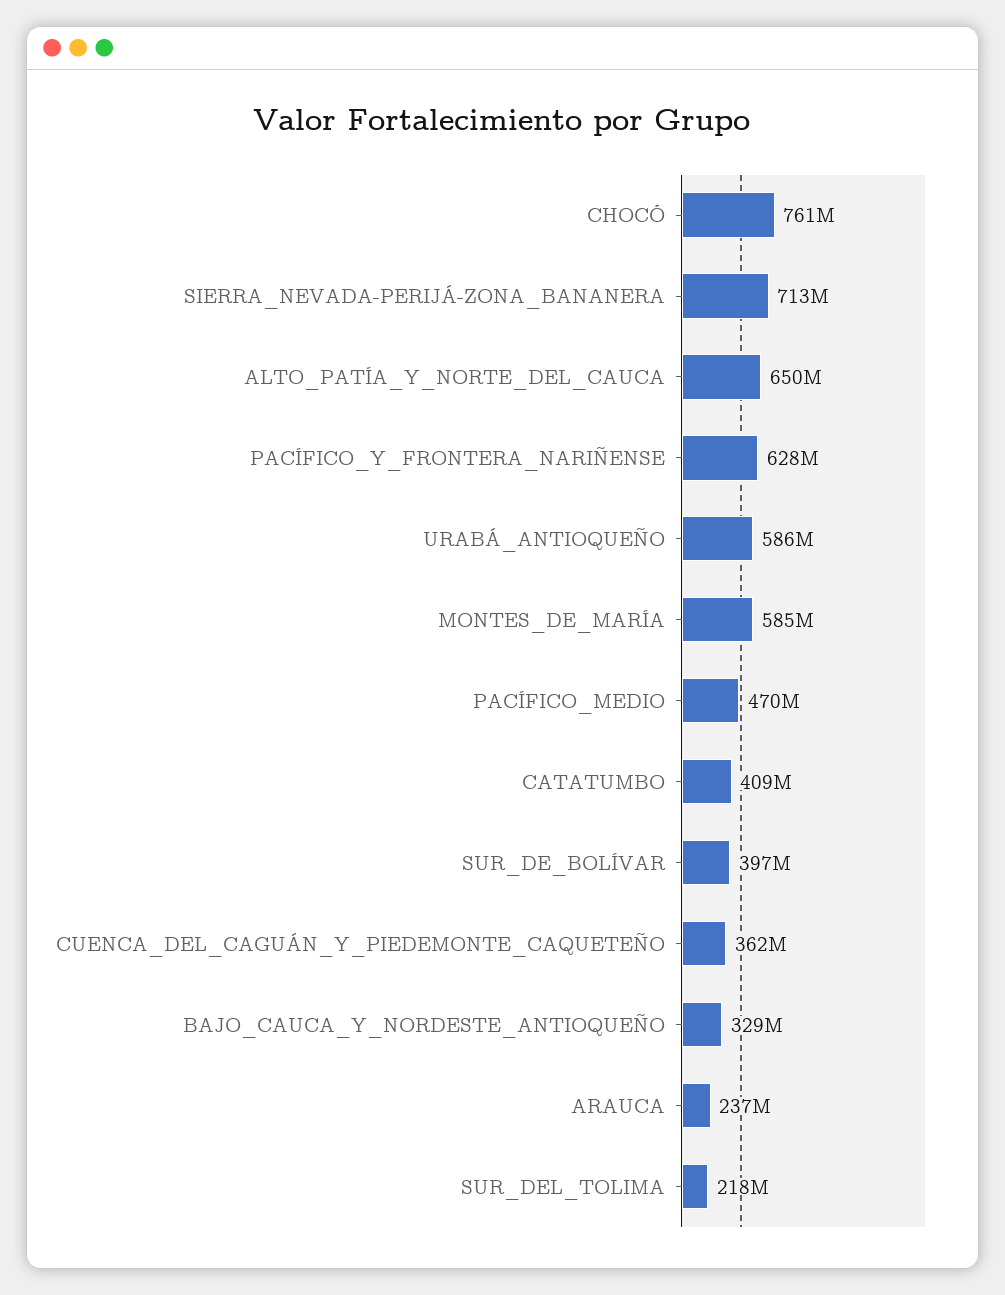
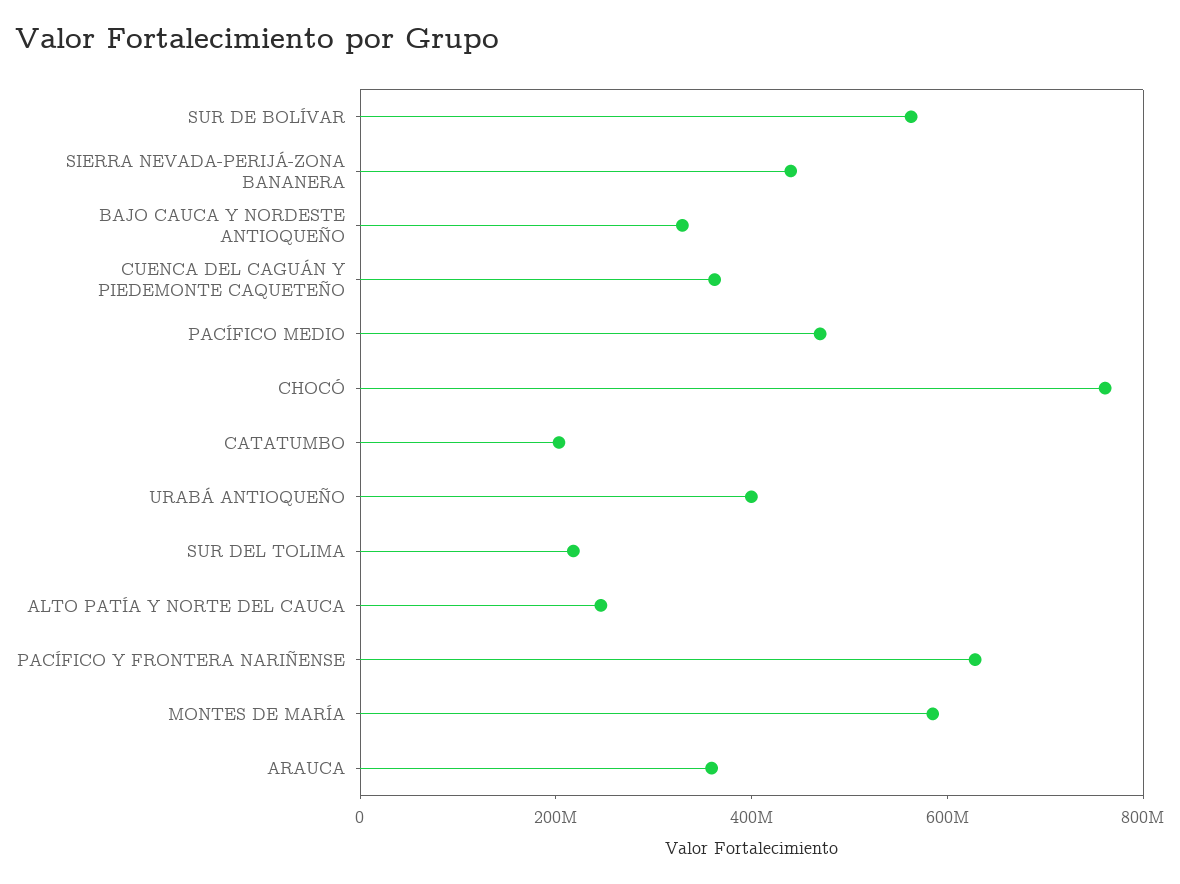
SIERRA_NEVADA-PERIJÁ-ZONA_BANANERA: 713000000 -> 450000000
ALTO_PATÍA_Y_NORTE_DEL_CAUCA: 650000000 -> 250000000
URABÁ_ANTIOQUEÑO: 586000000 -> 400000000
CATATUMBO: 409000000 -> 200000000
SUR_DE_BOLÍVAR: 397000000 -> 550000000
ARAUCA: 237000000 -> 350000000

